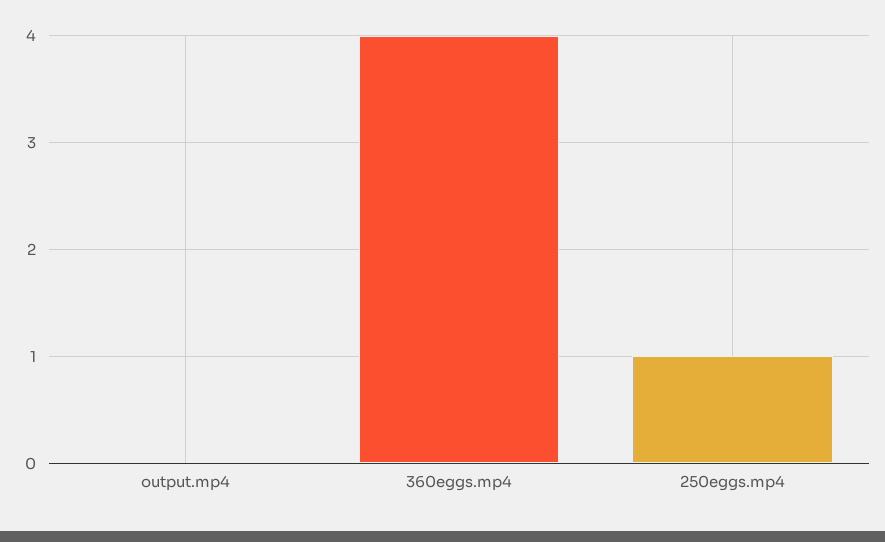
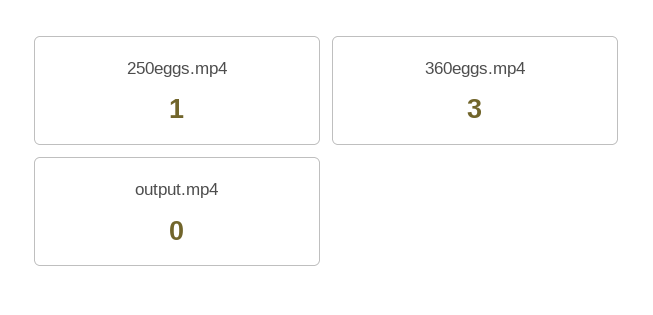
360eggs.mp4: 4 -> 3

